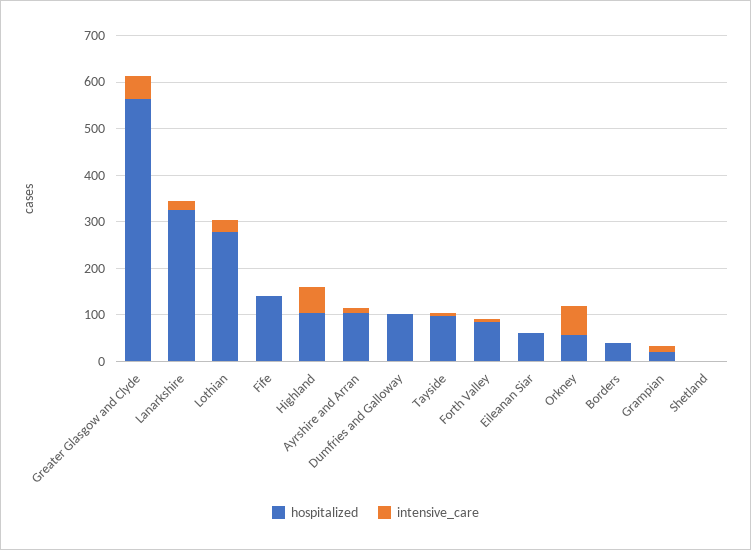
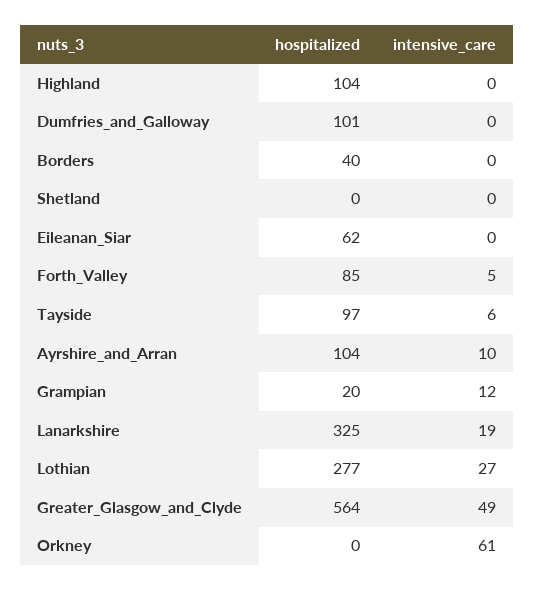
hospitalized, Fife: 140 -> none
intensive_care, Fife: 0 -> none
intensive_care, Highland: 60 -> 0
hospitalized, Orkney: 60 -> 0

